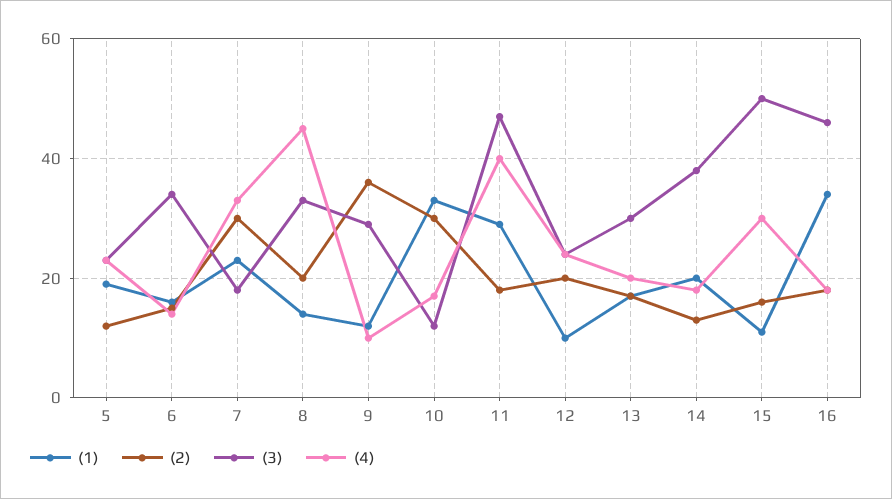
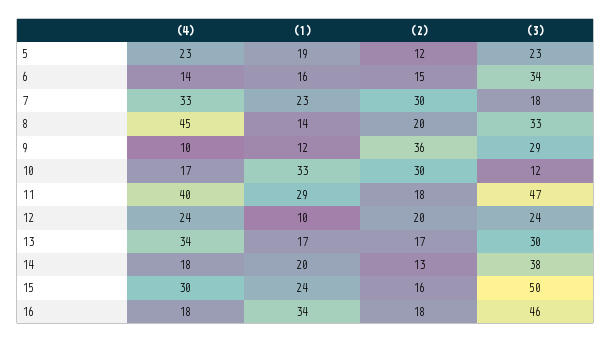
(4), 13: 20 -> 34
(1), 15: 10 -> 24

